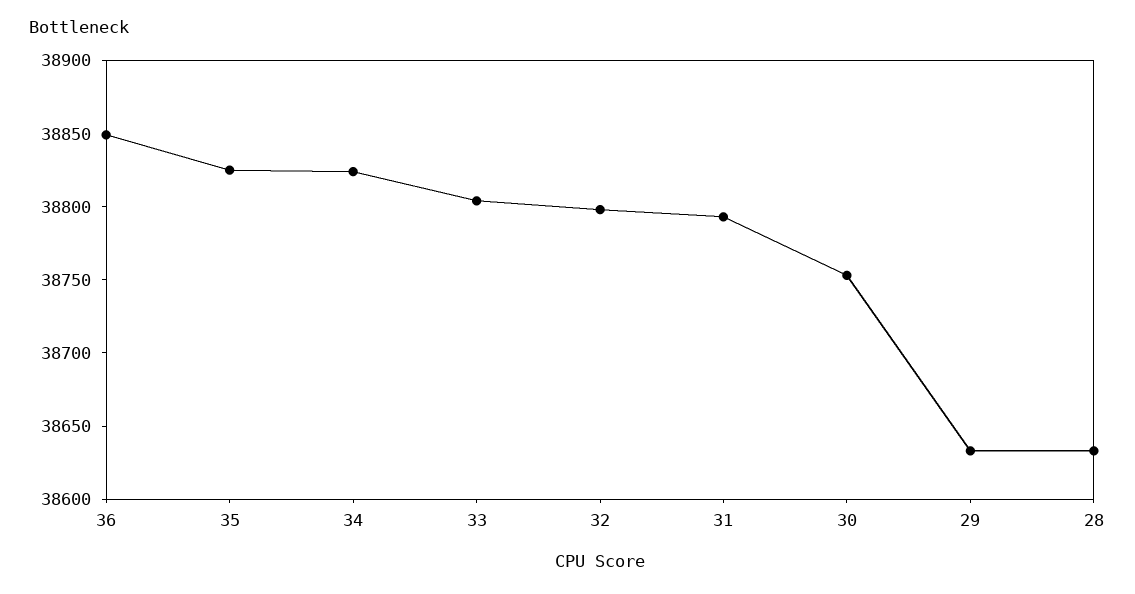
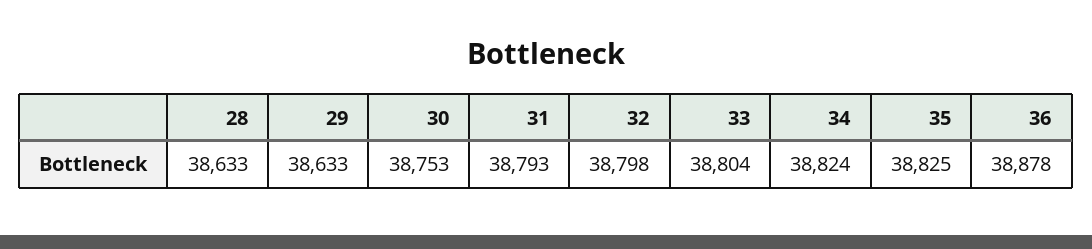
36: 38850 -> 38878

